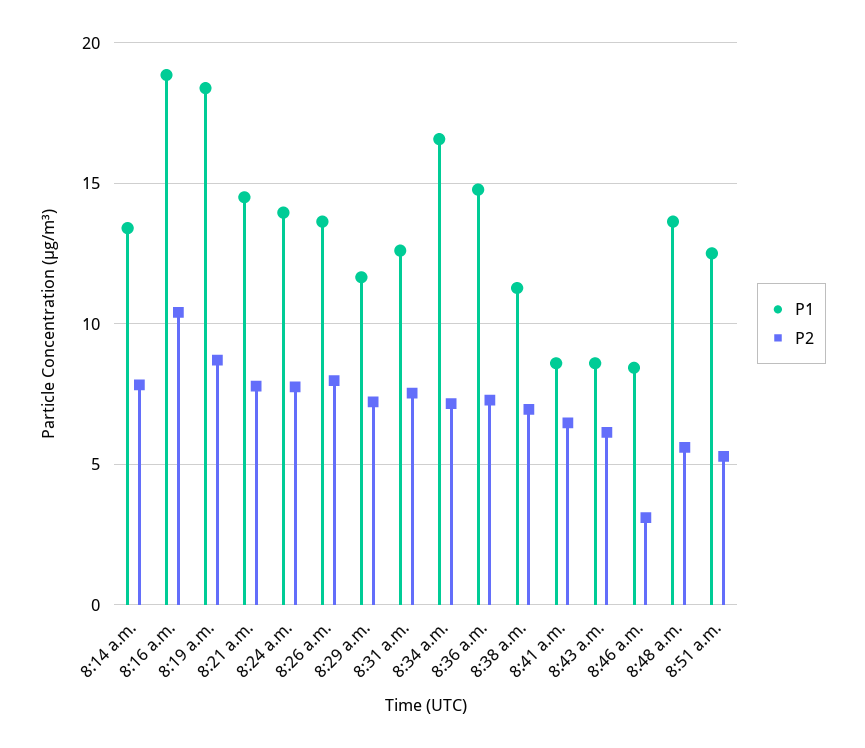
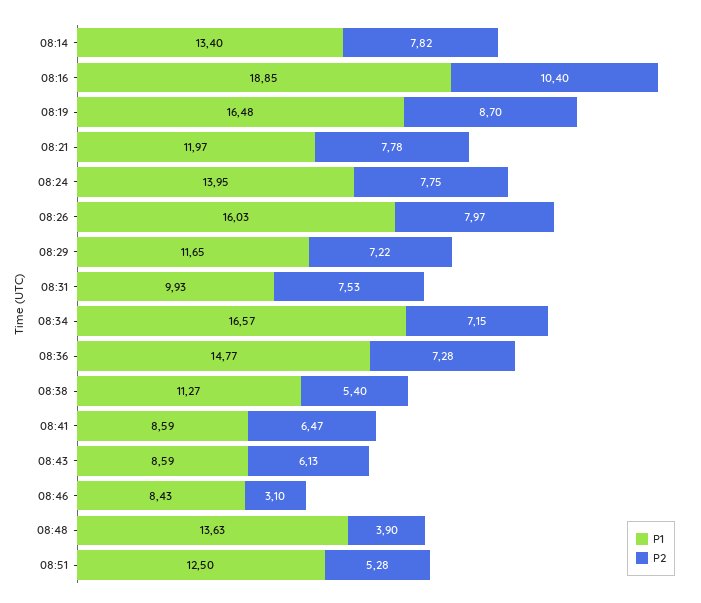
P1, 8:19 a.m.: 18.5 -> 16.48
P1, 8:21 a.m.: 14.5 -> 11.97
P1, 8:26 a.m.: 13.5 -> 16.03
P1, 8:31 a.m.: 12.5 -> 9.93
P2, 8:38 a.m.: 7 -> 5.4
P2, 8:48 a.m.: 5.5 -> 3.9

